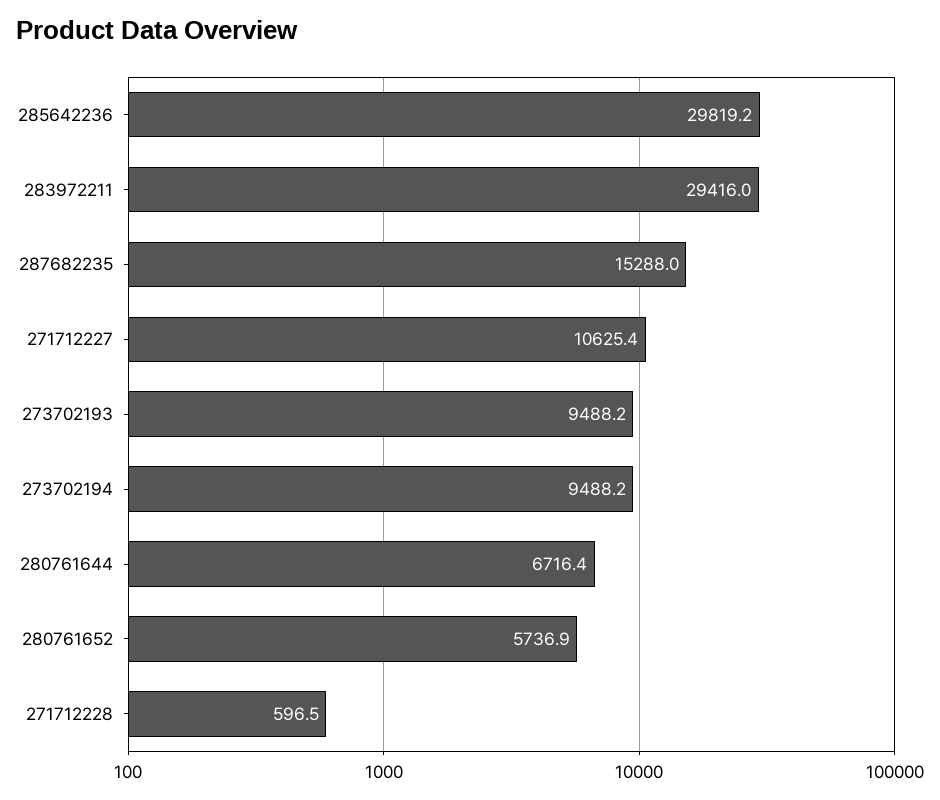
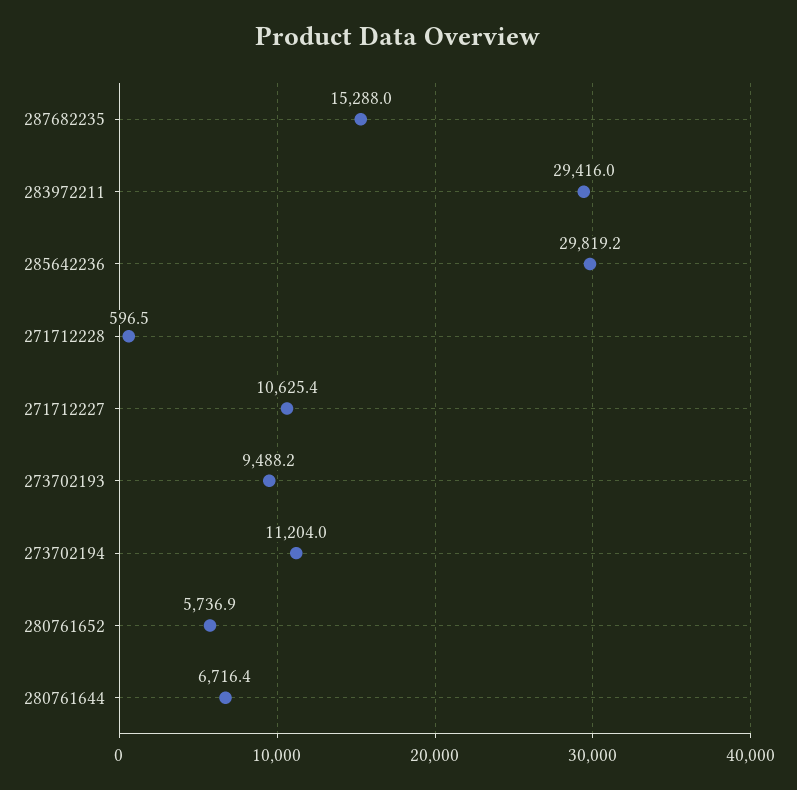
273702194: 9488.2 -> 11204

